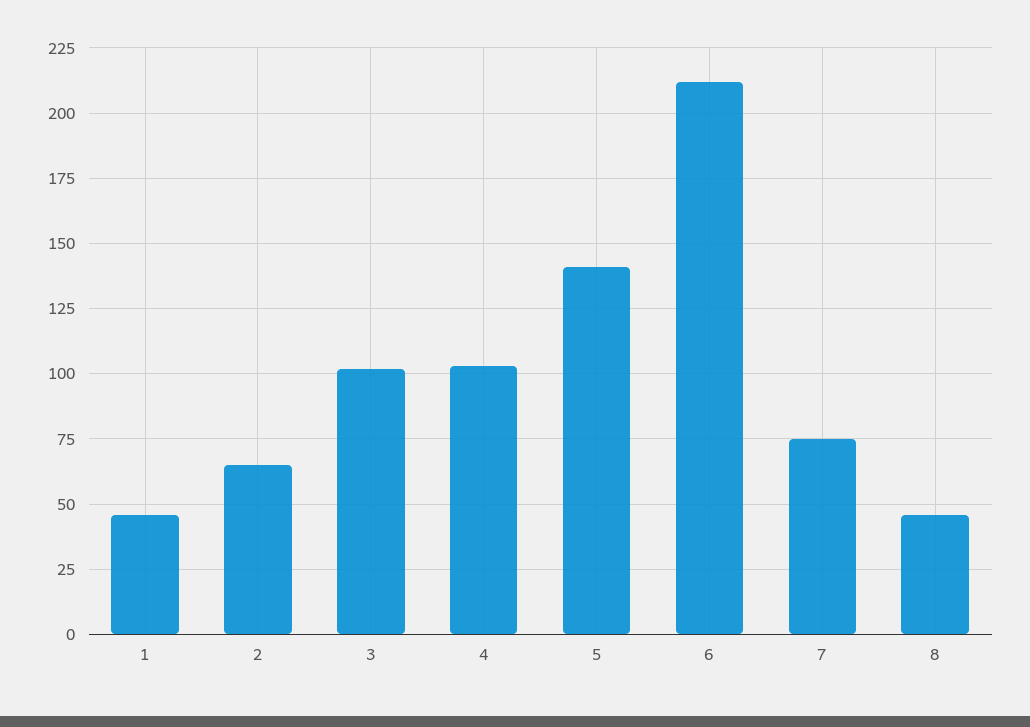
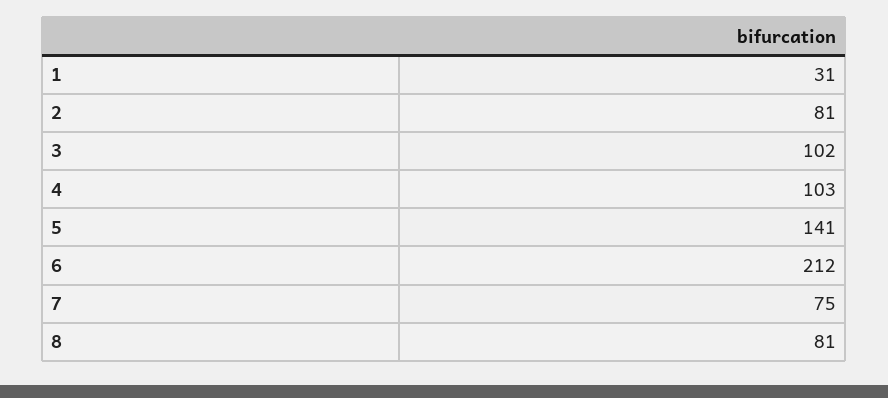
1: 45 -> 31
2: 65 -> 81
8: 45 -> 81

